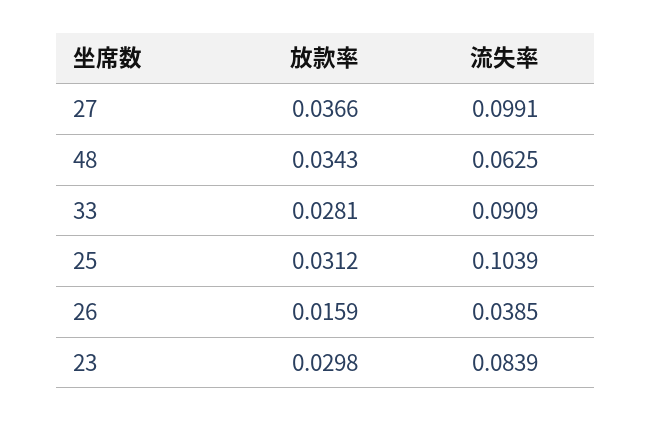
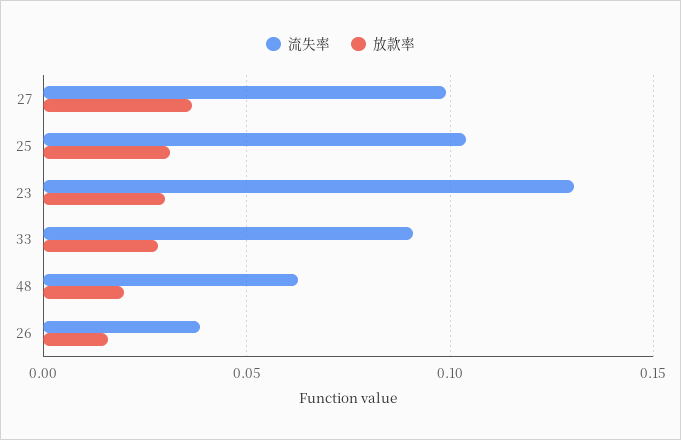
放款率, 48: 0.0343 -> 0.02
流失率, 23: 0.0839 -> 0.13

